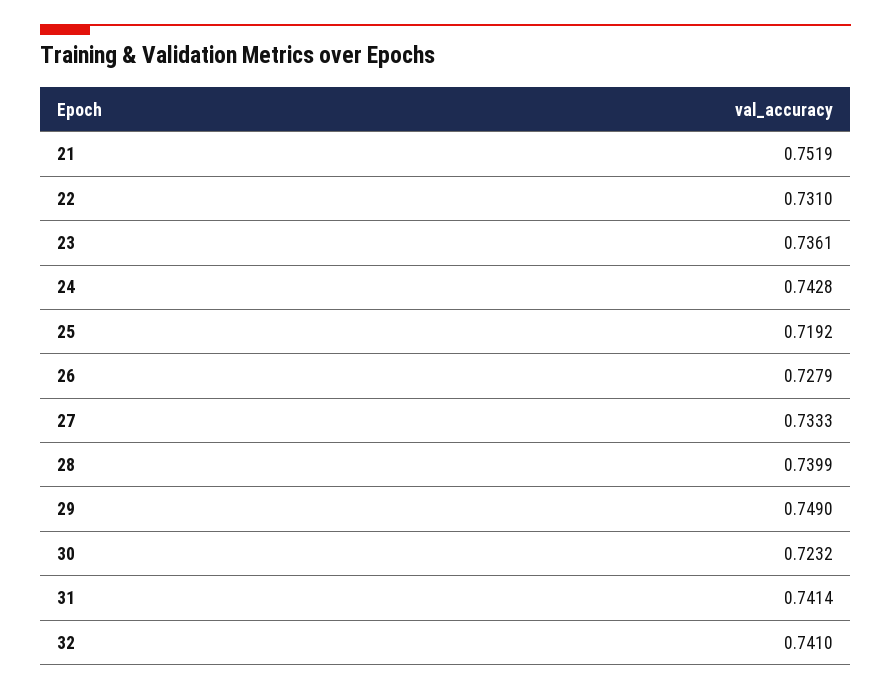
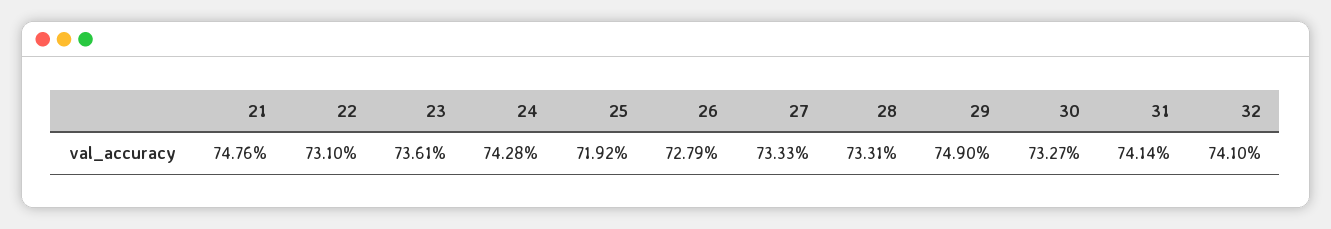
21: 0.7519 -> 0.7476
28: 0.7399 -> 0.7331
30: 0.7232 -> 0.7327

